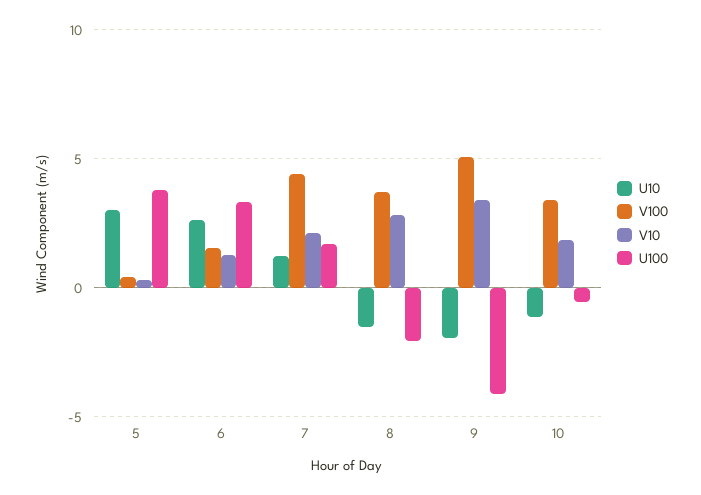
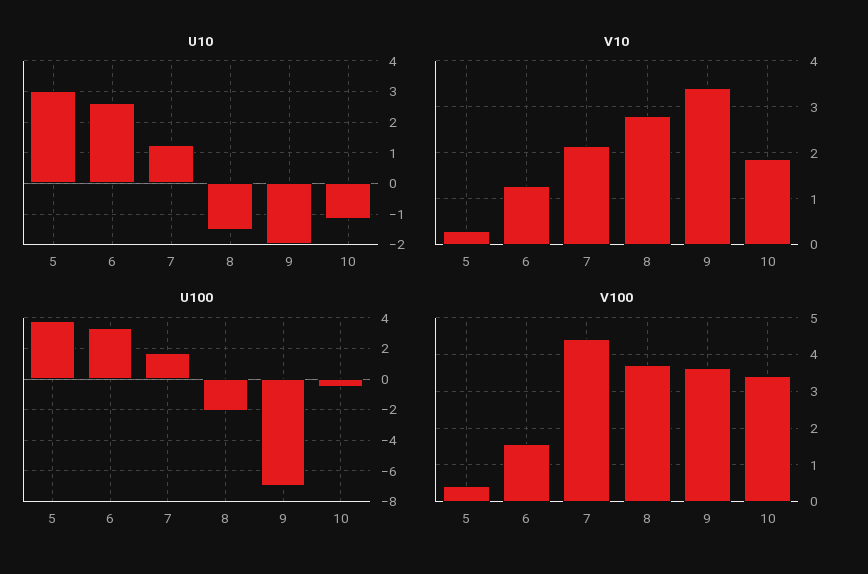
V100, 9: 5 -> 3.6
U100, 9: -4 -> -7

